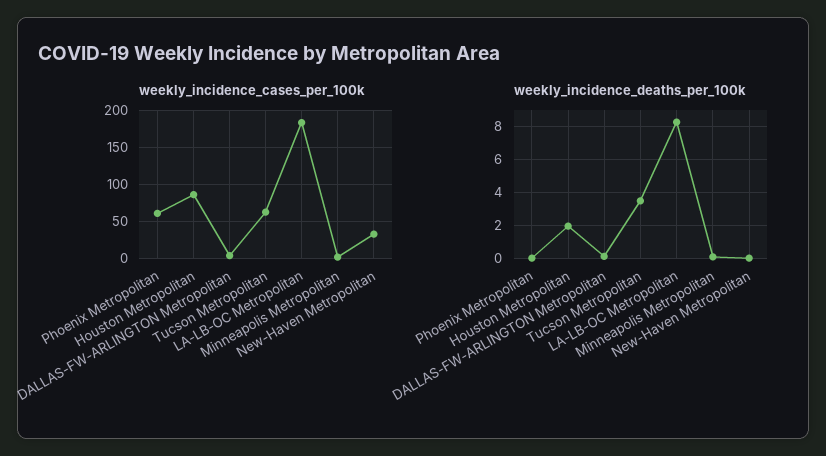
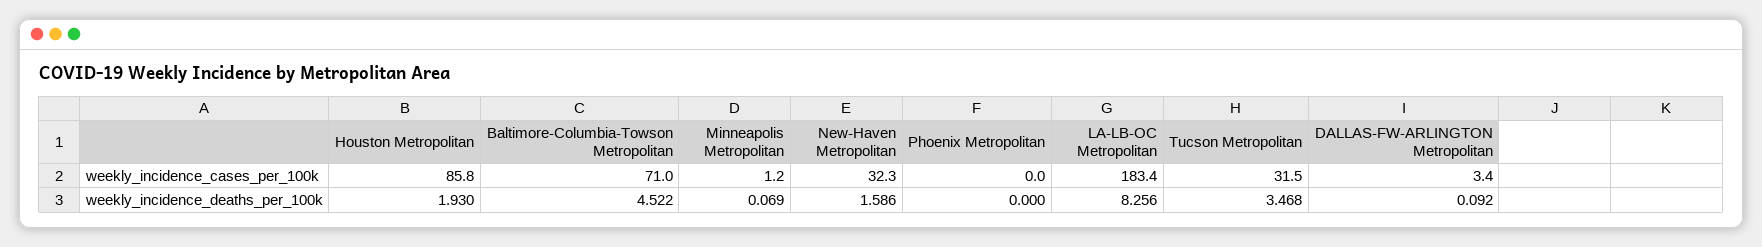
weekly_incidence_cases_per_100k, Phoenix Metropolitan: 60 -> 0
weekly_incidence_cases_per_100k, Tucson Metropolitan: 60 -> 31.5
weekly_incidence_deaths_per_100k, New-Haven Metropolitan: 0 -> 1.586
weekly_incidence_cases_per_100k, Baltimore-Columbia-Towson Metropolitan: none -> 71
weekly_incidence_deaths_per_100k, Baltimore-Columbia-Towson Metropolitan: none -> 4.522

